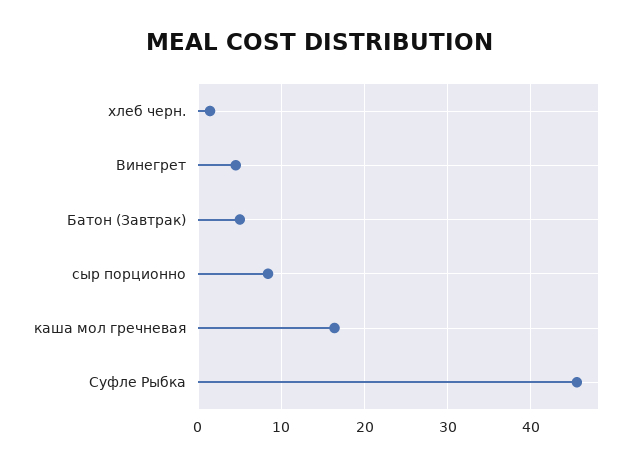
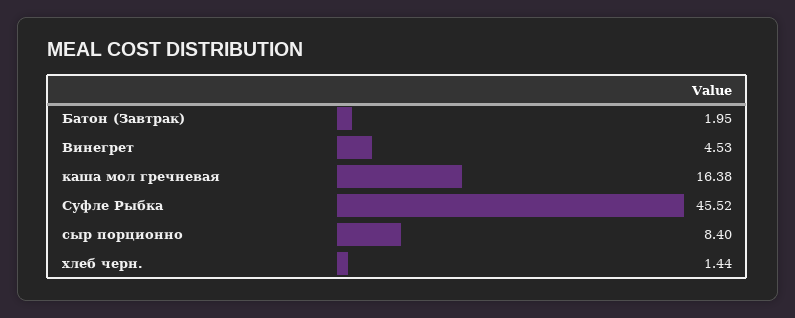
Батон (Завтрак): 5 -> 1.95

